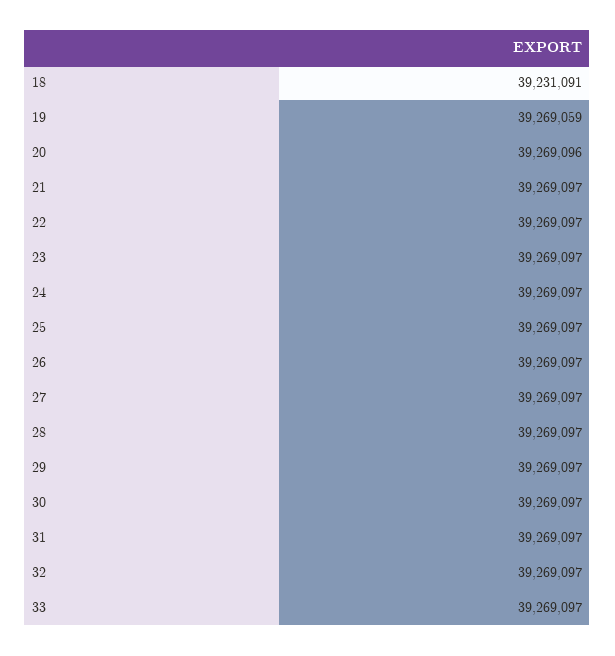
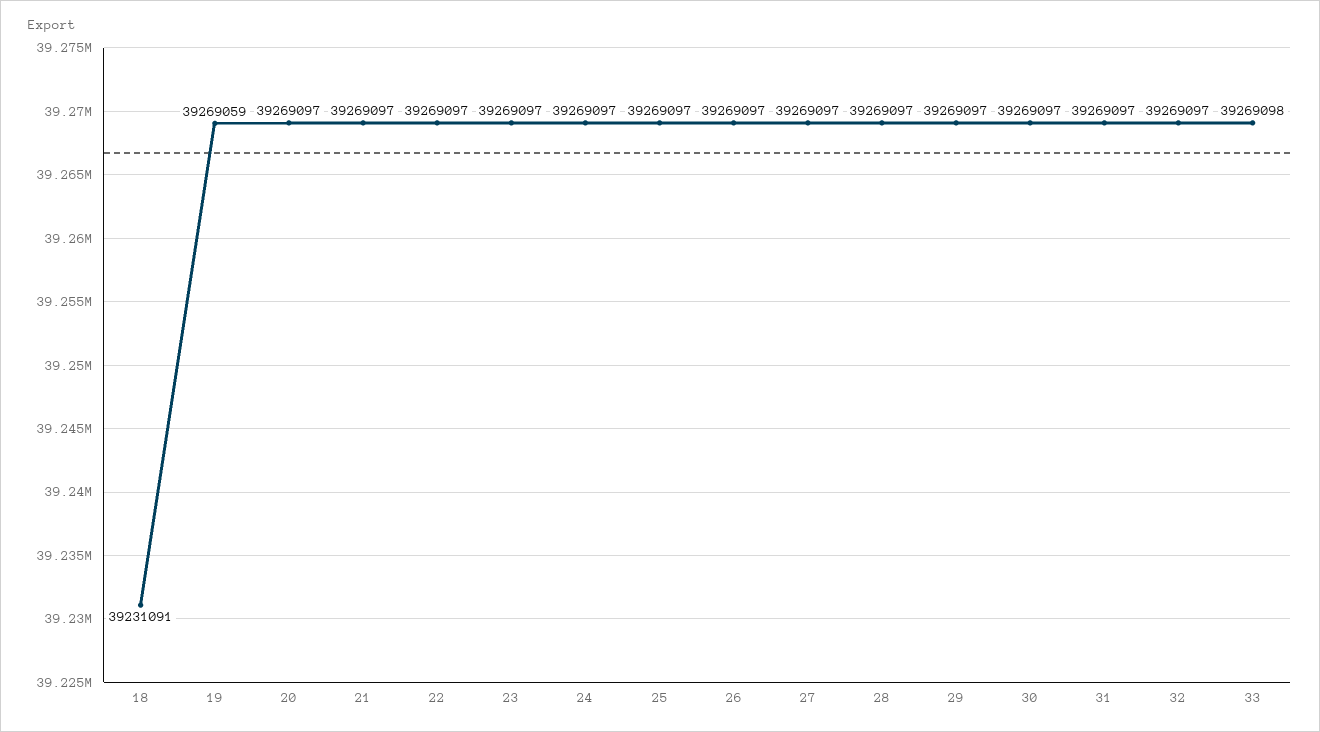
20: 39269096 -> 39269097
33: 39269097 -> 39269098

